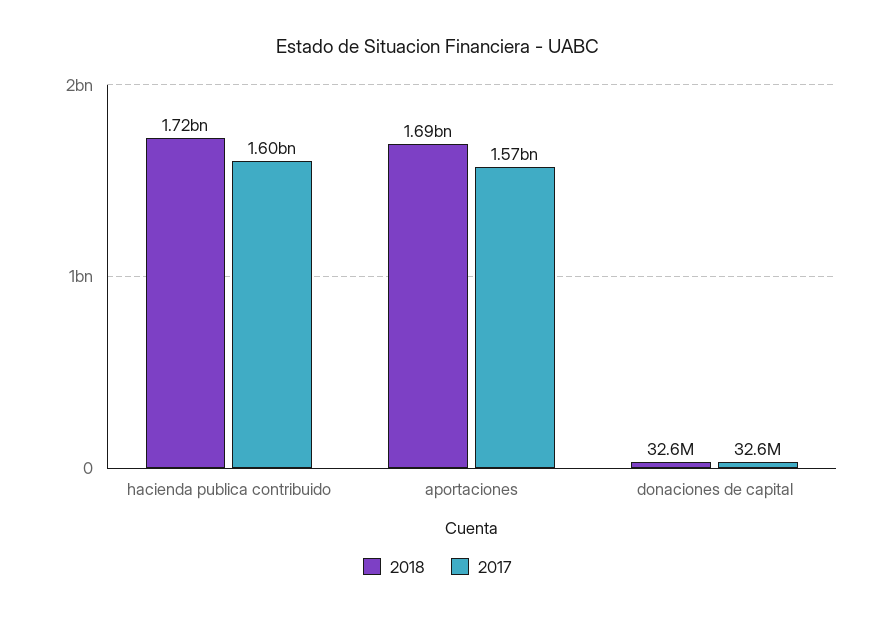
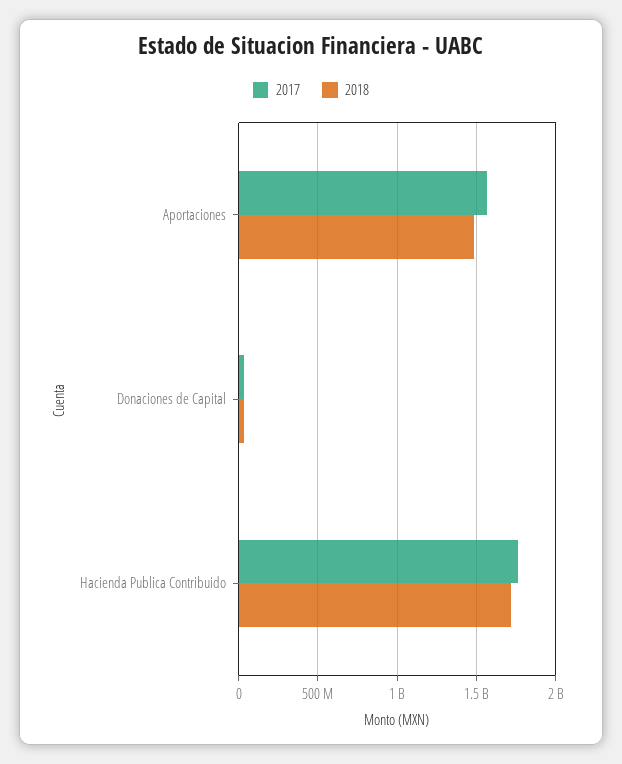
2017, hacienda publica contribuido: 1600000000 -> 1750000000
2018, aportaciones: 1690000000 -> 1500000000

